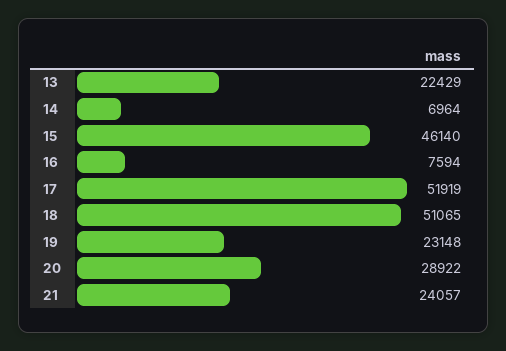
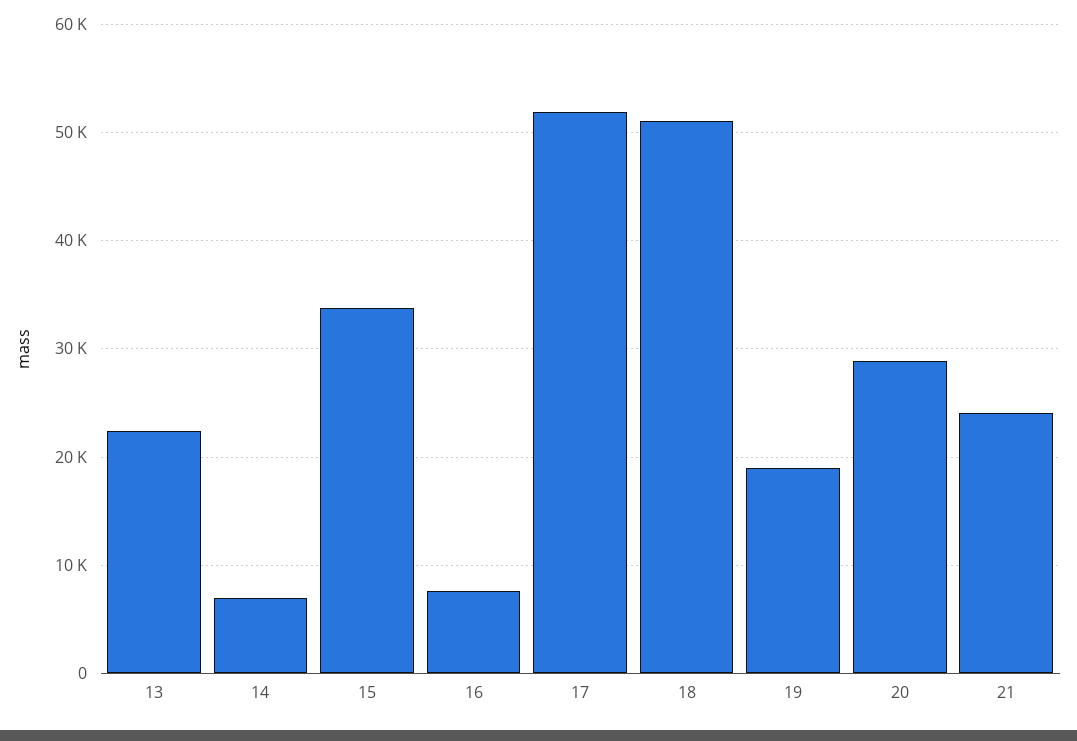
15: 46140 -> 34000
19: 23148 -> 19000

